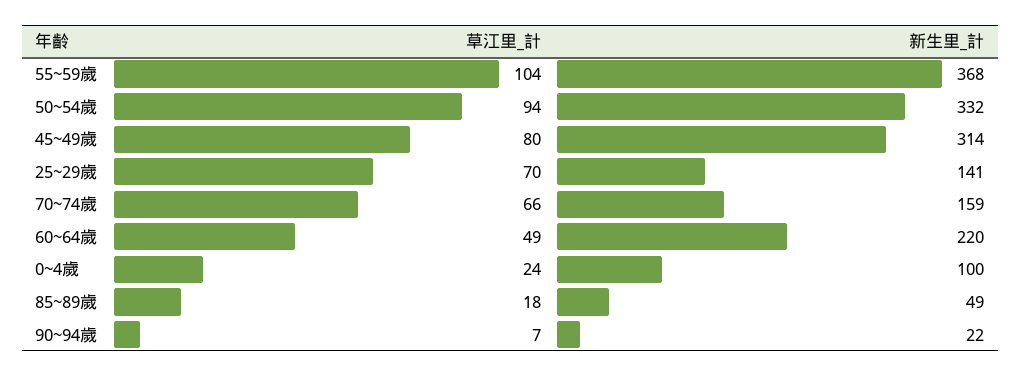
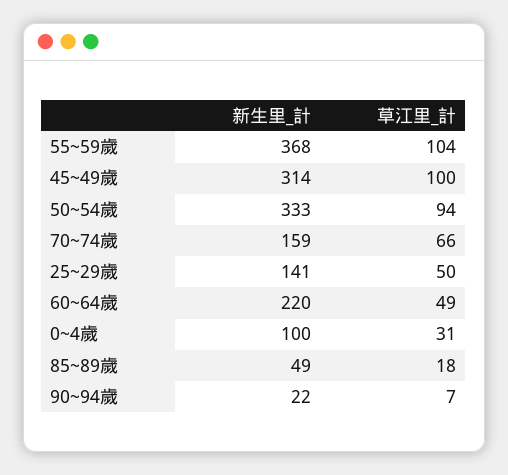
新生里_計, 50~54歲: 332 -> 333
草江里_計, 45~49歲: 80 -> 100
草江里_計, 25~29歲: 70 -> 50
草江里_計, 0~4歲: 24 -> 31

